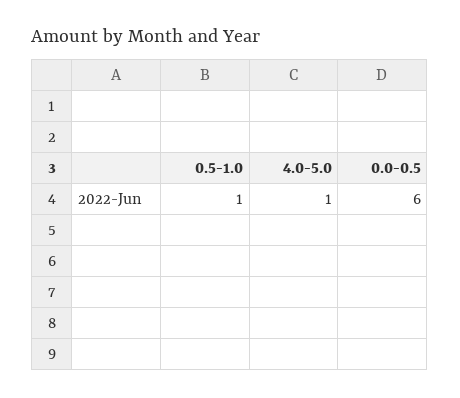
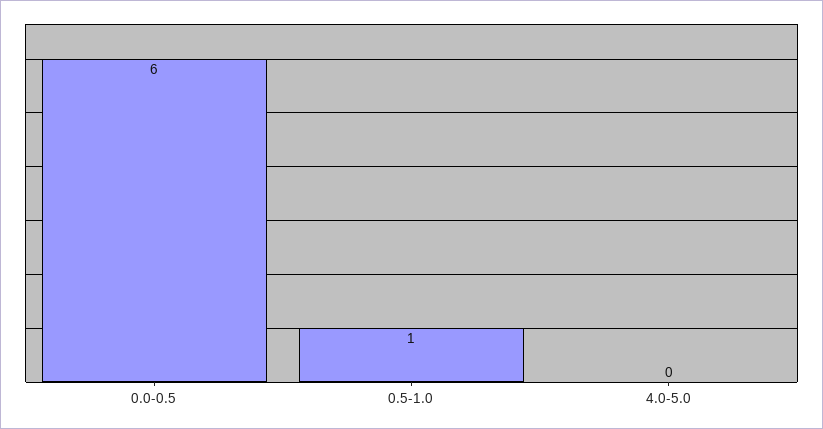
4.0-5.0: 1 -> 0

